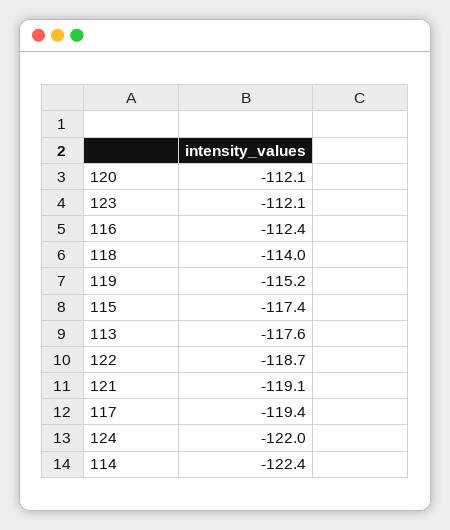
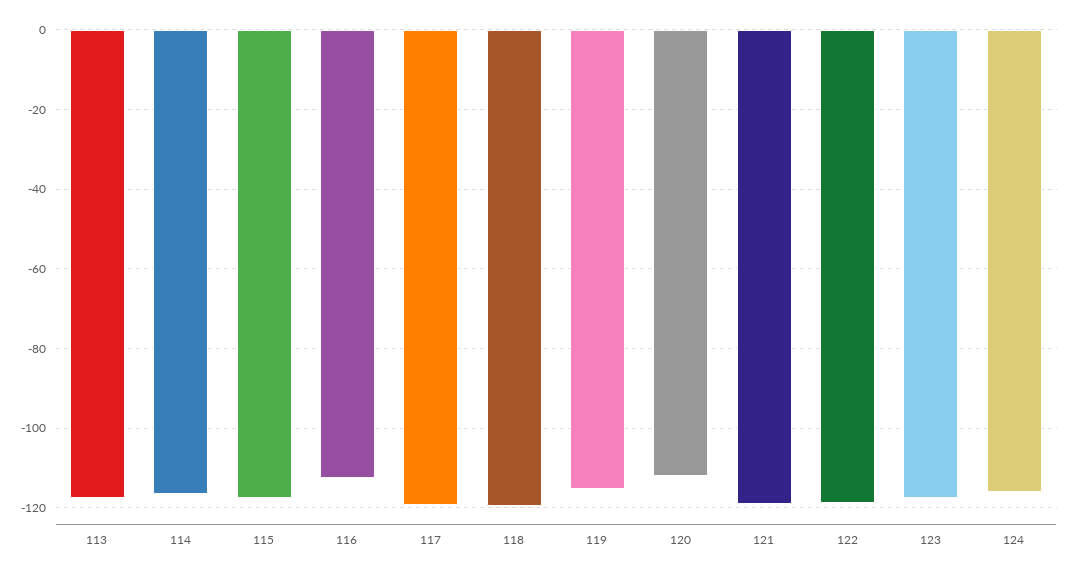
123: -112.1 -> -118
118: -114 -> -120
124: -122 -> -116
114: -122.4 -> -116

